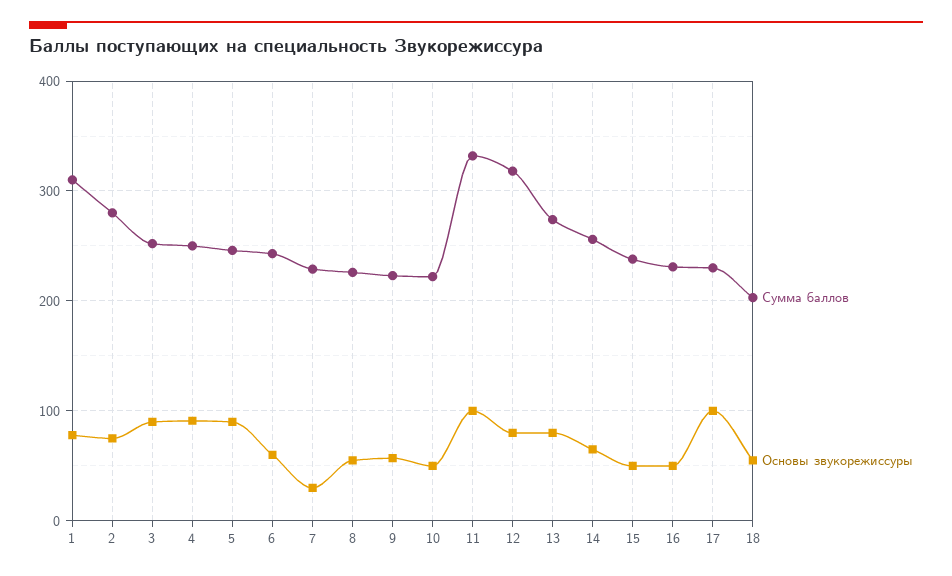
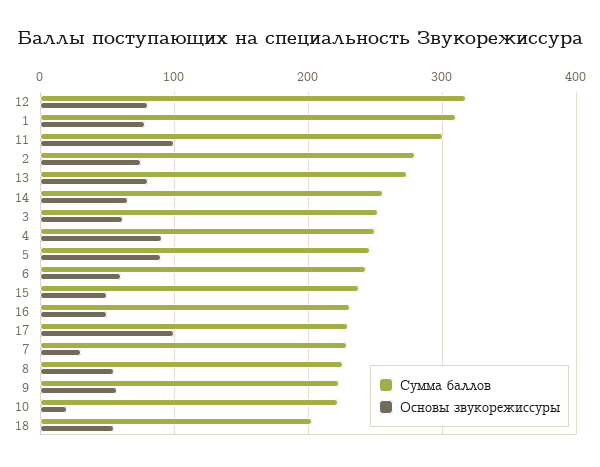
Основы звукорежиссуры, 3: 90 -> 60
Основы звукорежиссуры, 10: 50 -> 20
Сумма баллов, 11: 330 -> 300

